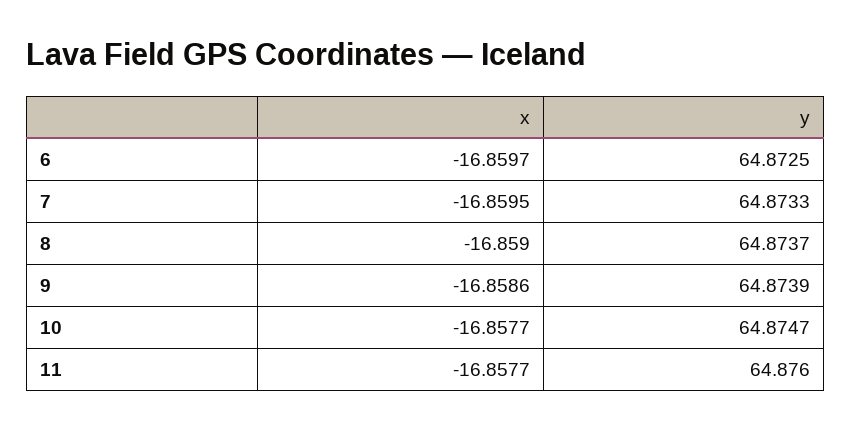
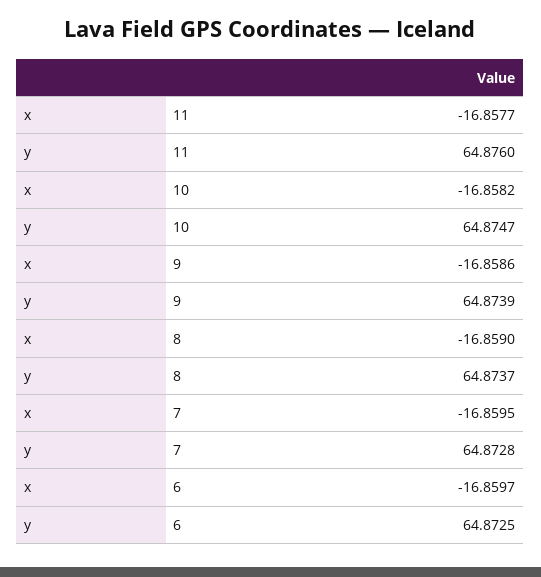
y, 7: 64.8733 -> 64.8728
x, 10: -16.8577 -> -16.8582

